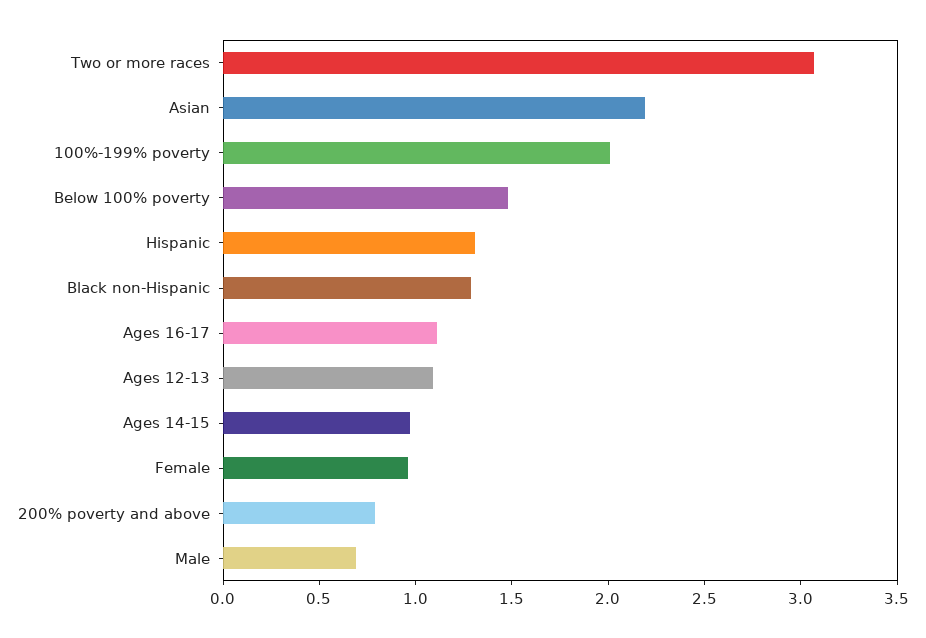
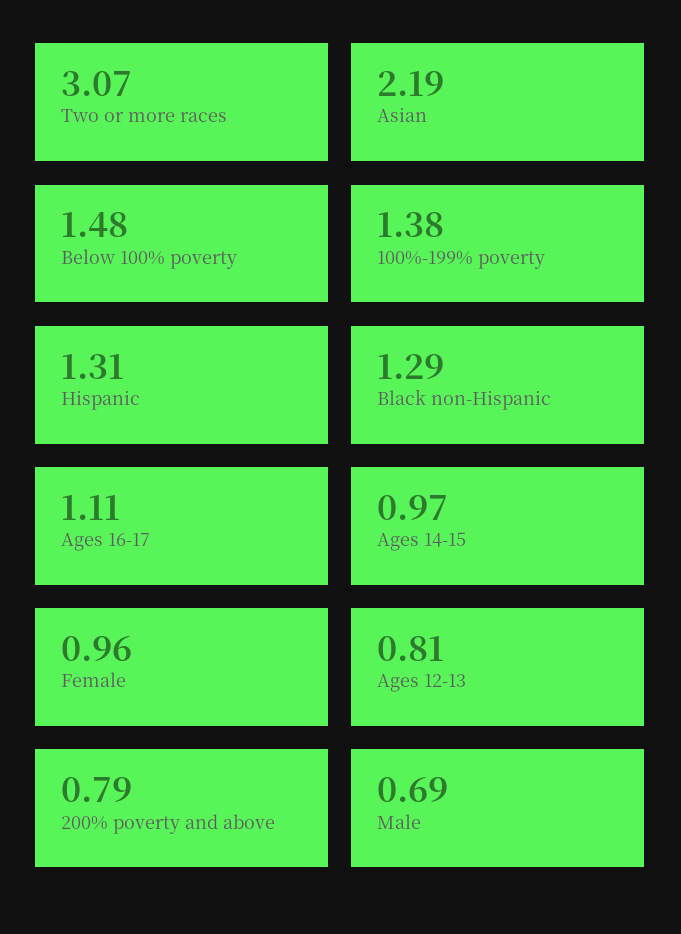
100%-199% poverty: 2 -> 1.38
Ages 12-13: 1.1 -> 0.81

